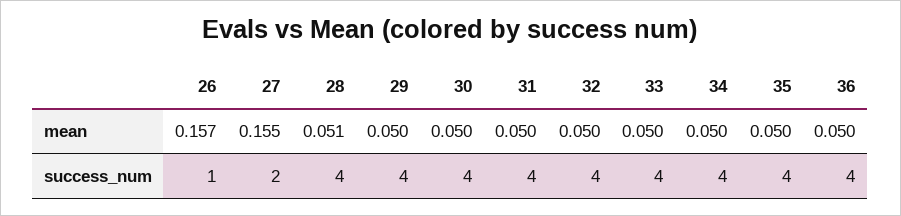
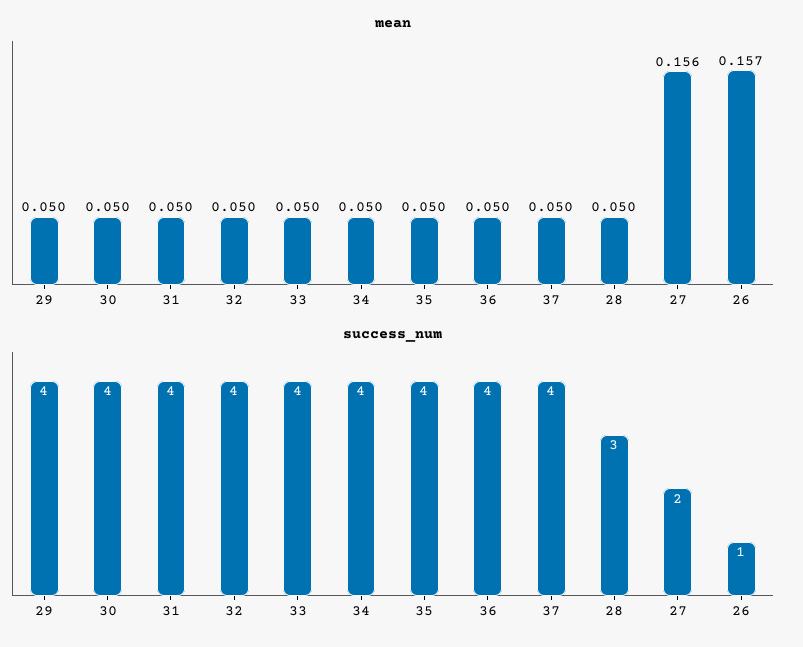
mean, 27: 0.155 -> 0.156
mean, 28: 0.051 -> 0.05
success_num, 28: 4 -> 3
mean, 37: none -> 0.05
success_num, 37: none -> 4

